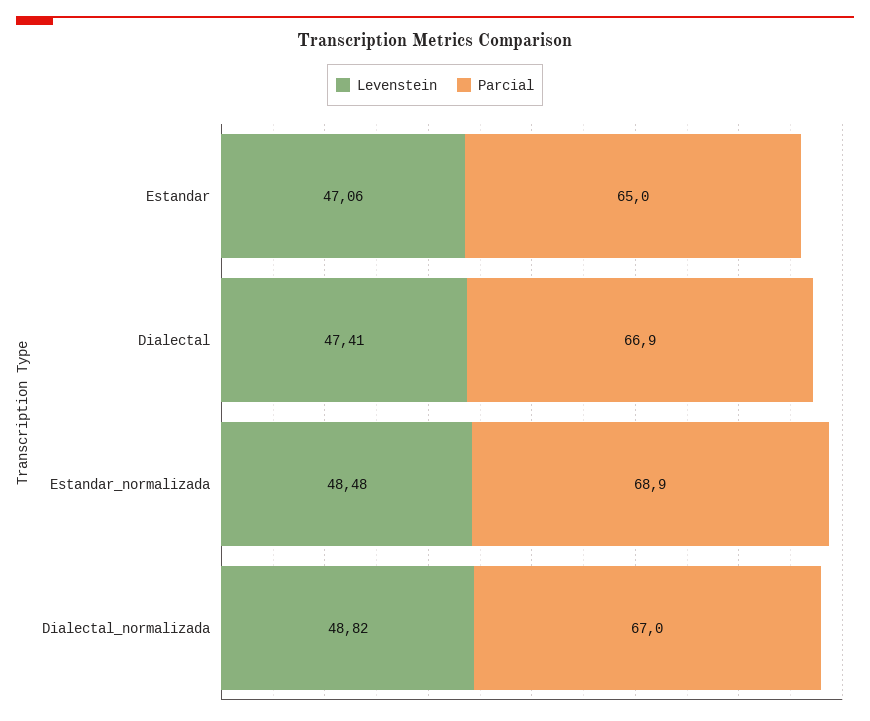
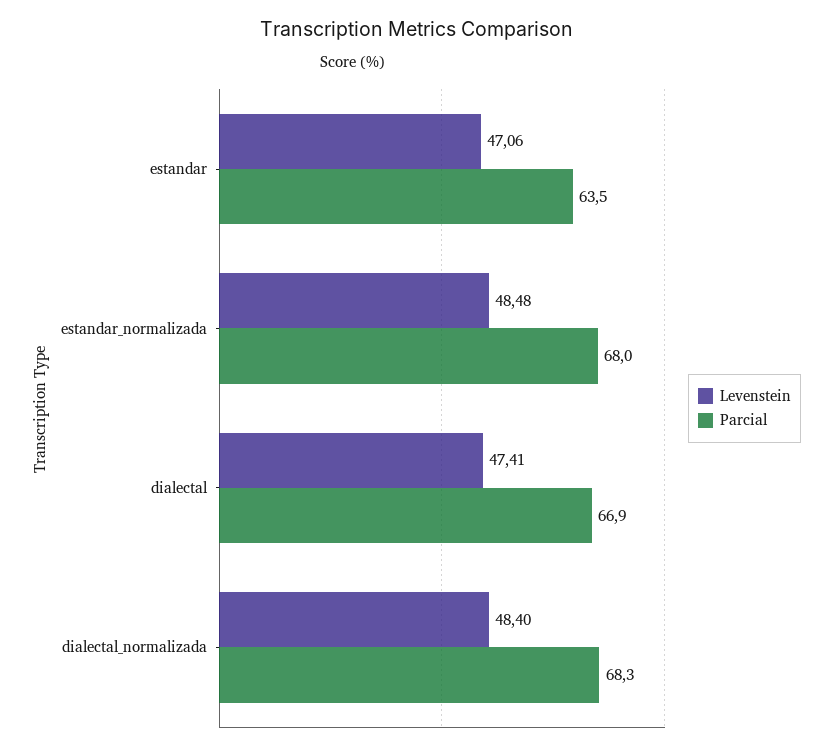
Parcial, Estandar: 65 -> 63.5
Parcial, Estandar_normalizada: 68.9 -> 68
Levenstein, Dialectal_normalizada: 48.82 -> 48.4
Parcial, Dialectal_normalizada: 67 -> 68.3

